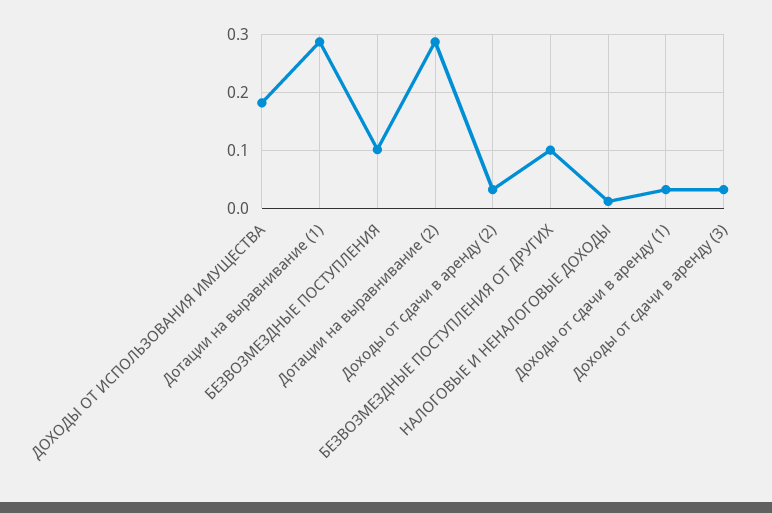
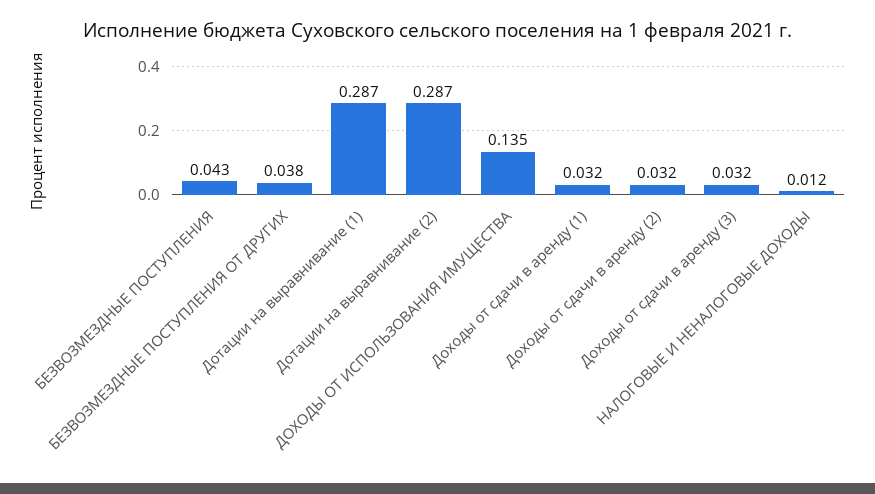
ДОХОДЫ ОТ ИСПОЛЬЗОВАНИЯ ИМУЩЕСТВА: 0.18 -> 0.135
БЕЗВОЗМЕЗДНЫЕ ПОСТУПЛЕНИЯ: 0.1 -> 0.043
БЕЗВОЗМЕЗДНЫЕ ПОСТУПЛЕНИЯ ОТ ДРУГИХ: 0.1 -> 0.038

